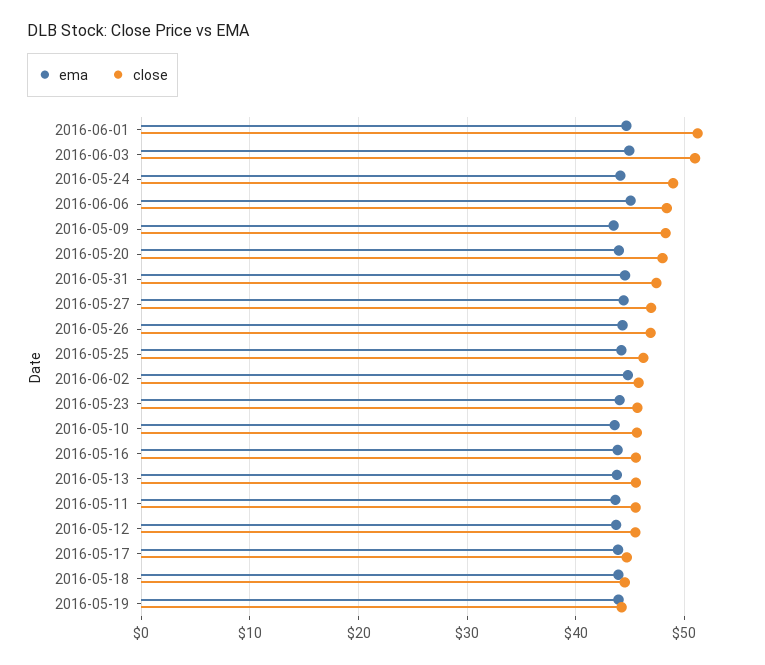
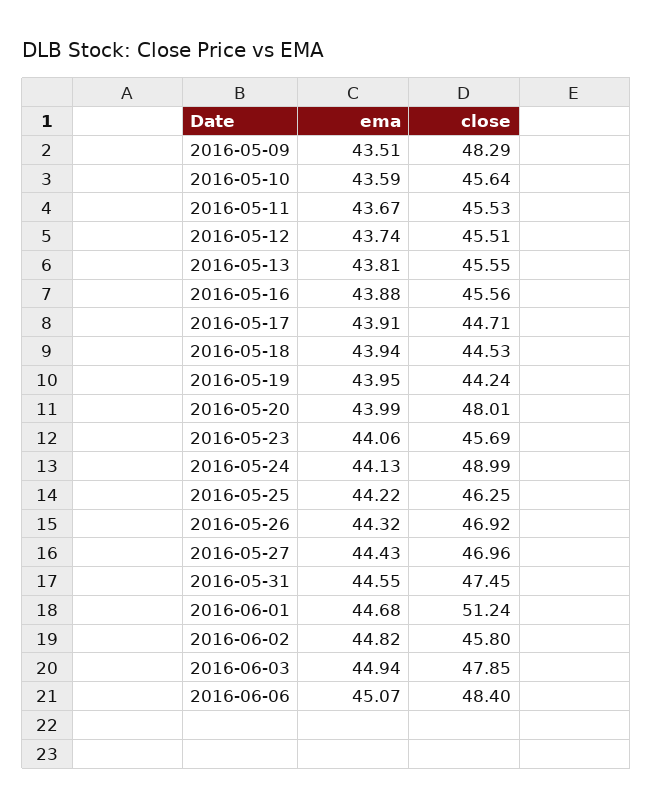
close, 2016-06-03: 51 -> 47.85

